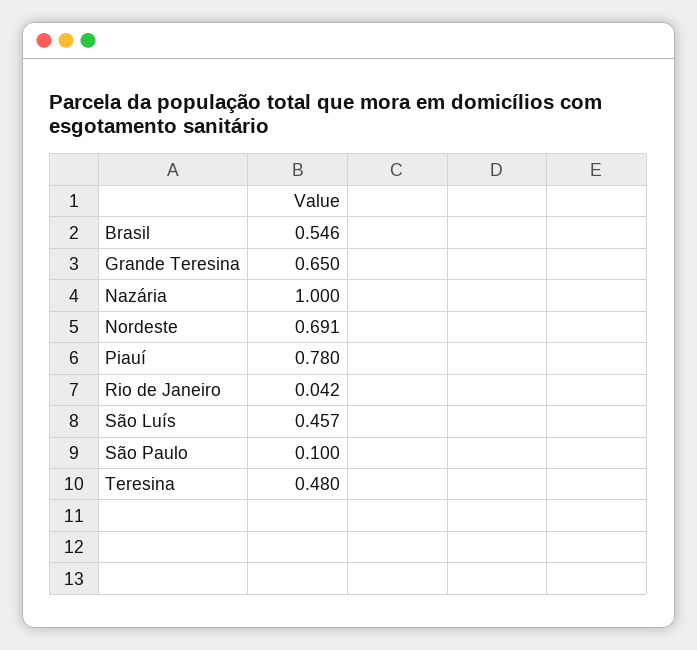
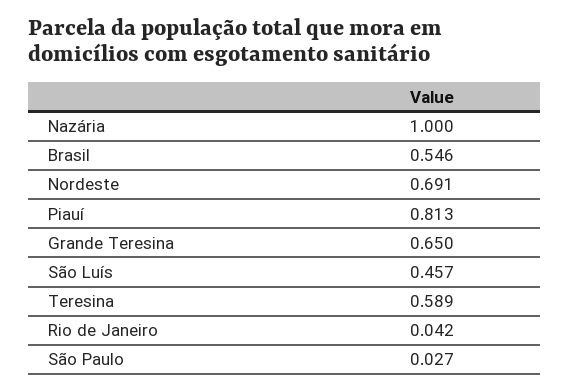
Piauí: 0.78 -> 0.813
São Paulo: 0.1 -> 0.027
Teresina: 0.48 -> 0.589

